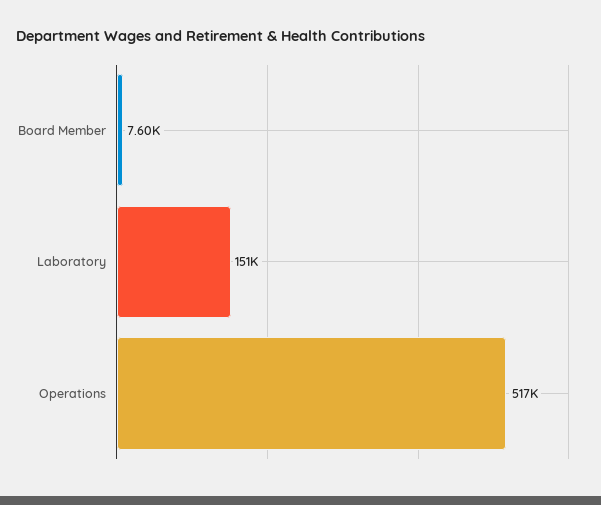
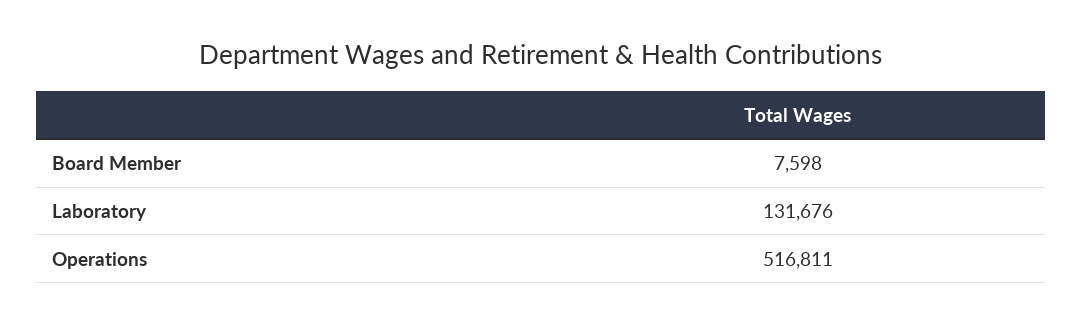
Laboratory: 151000 -> 131676

